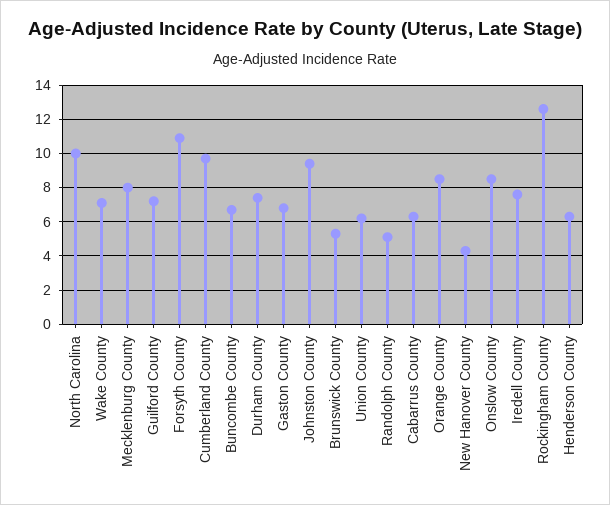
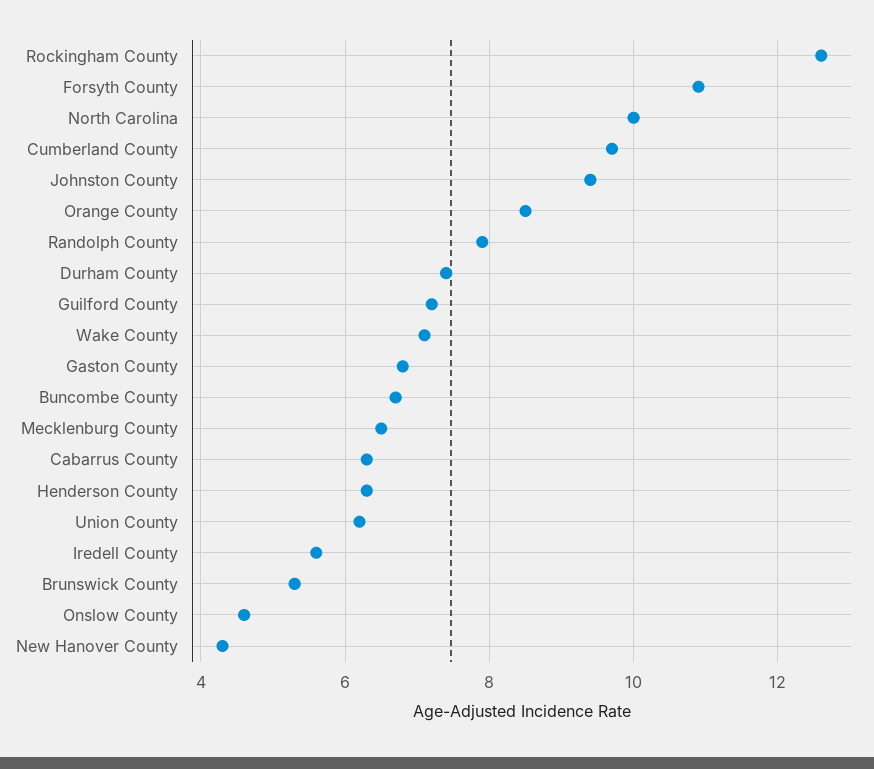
Mecklenburg County: 8 -> 6.5
Randolph County: 5 -> 8
Onslow County: 8.5 -> 4.5
Iredell County: 7.5 -> 5.5

